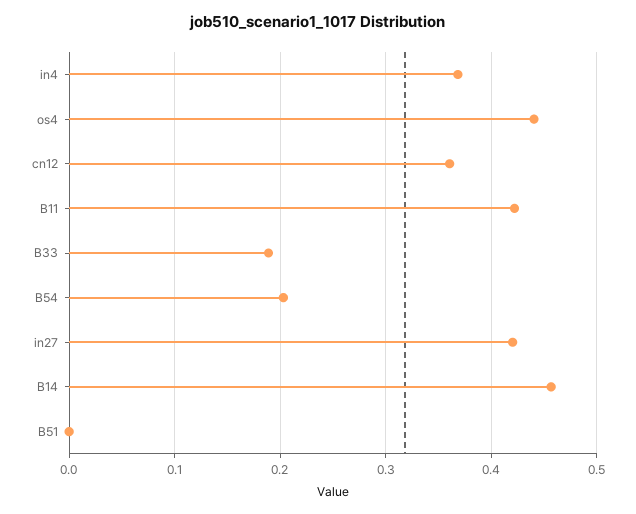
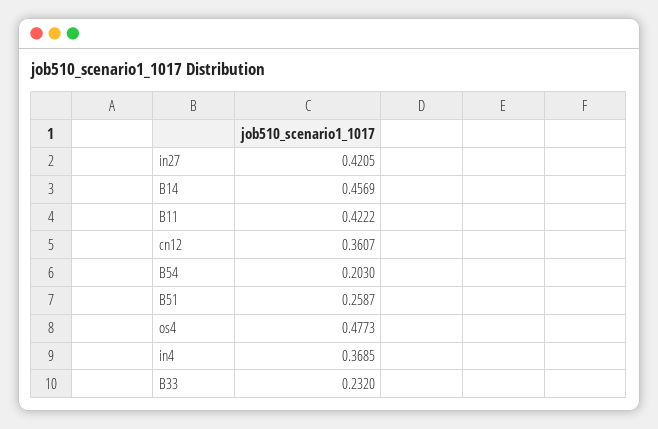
os4: 0.44 -> 0.4773
B33: 0.19 -> 0.232
B51: 0 -> 0.2587

